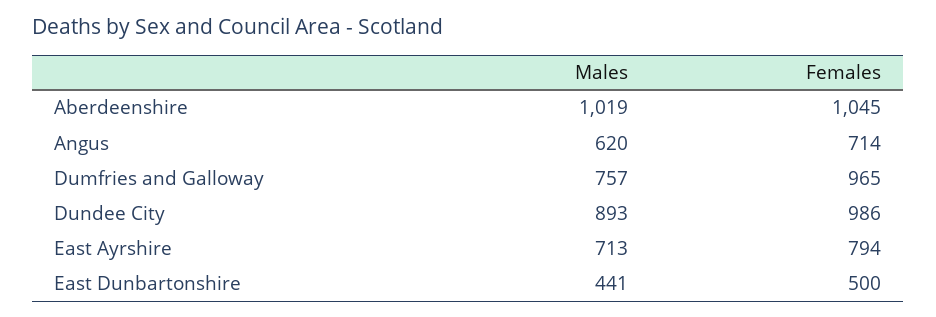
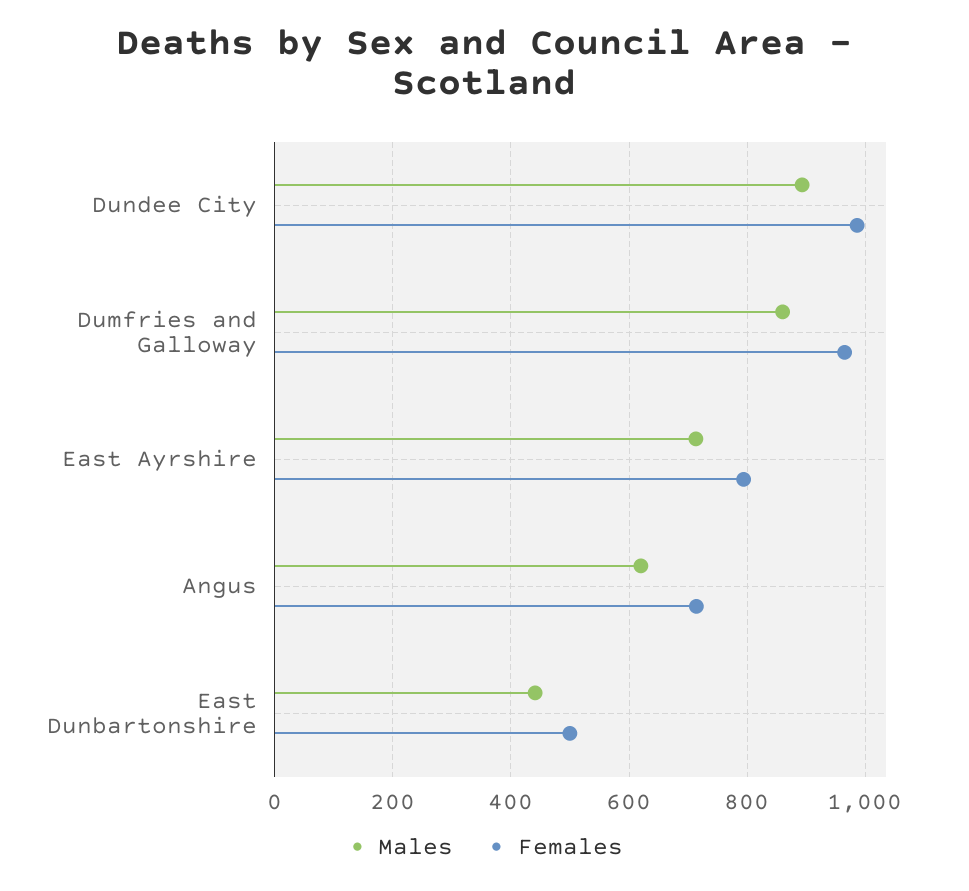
Males, Aberdeenshire: 1019 -> none
Females, Aberdeenshire: 1045 -> none
Males, Dumfries and Galloway: 757 -> 860

